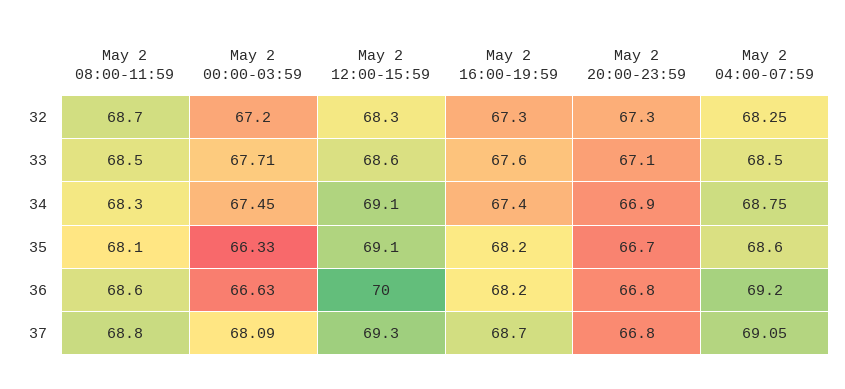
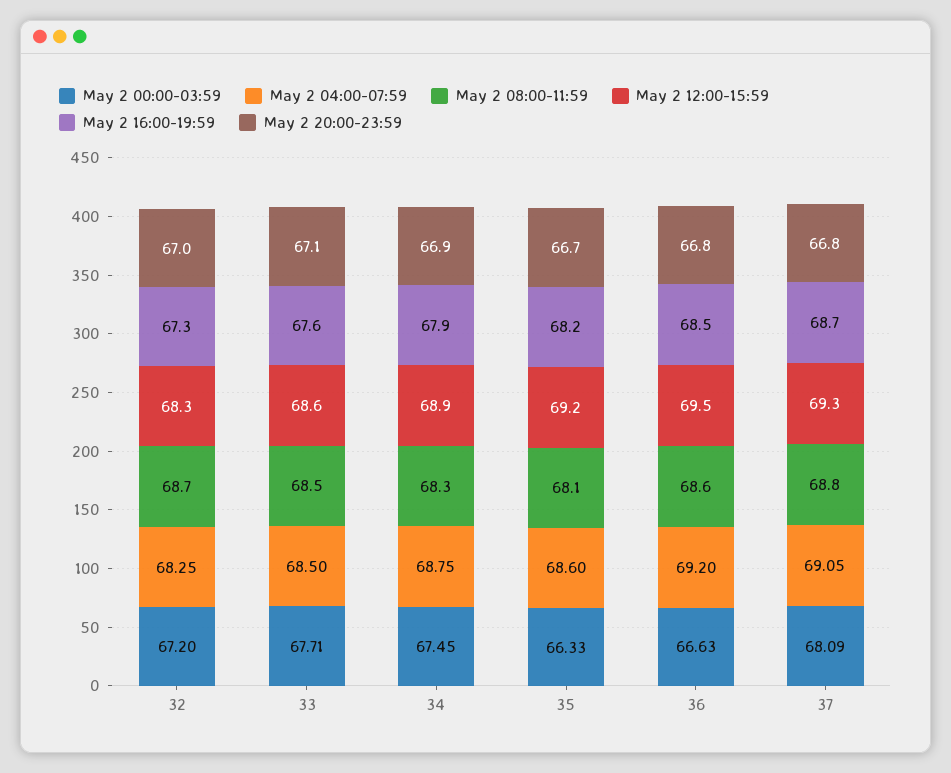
May 2 20:00-23:59, 32: 67.3 -> 67
May 2 12:00-15:59, 34: 69.1 -> 68.9
May 2 16:00-19:59, 34: 67.4 -> 67.9
May 2 12:00-15:59, 35: 69.1 -> 69.2
May 2 12:00-15:59, 36: 70 -> 69.5
May 2 16:00-19:59, 36: 68.2 -> 68.5

